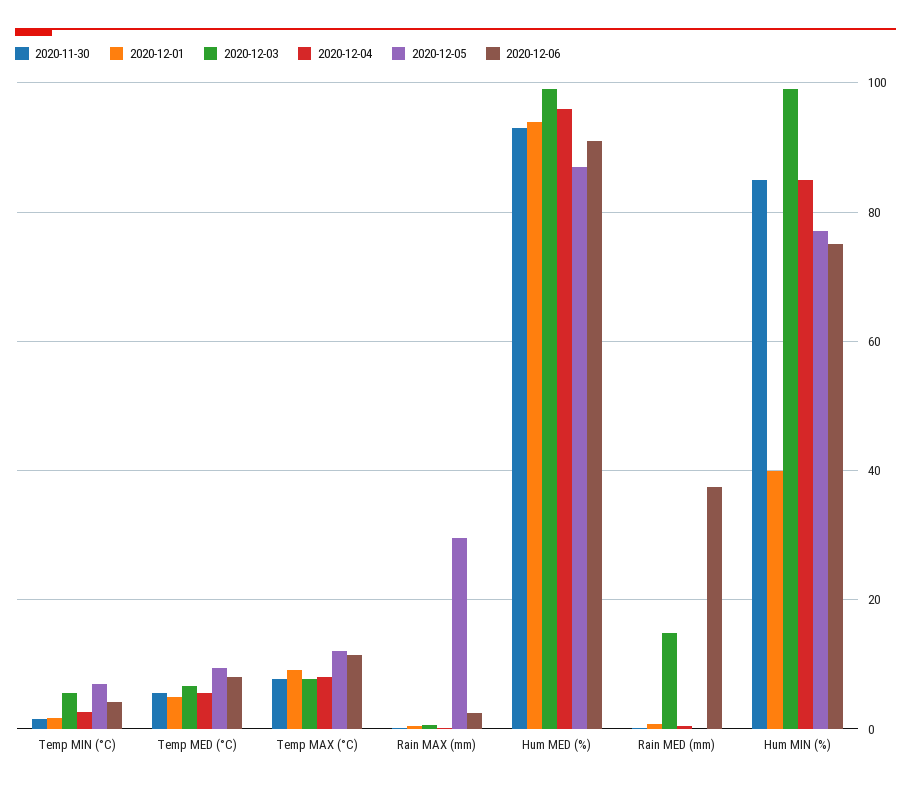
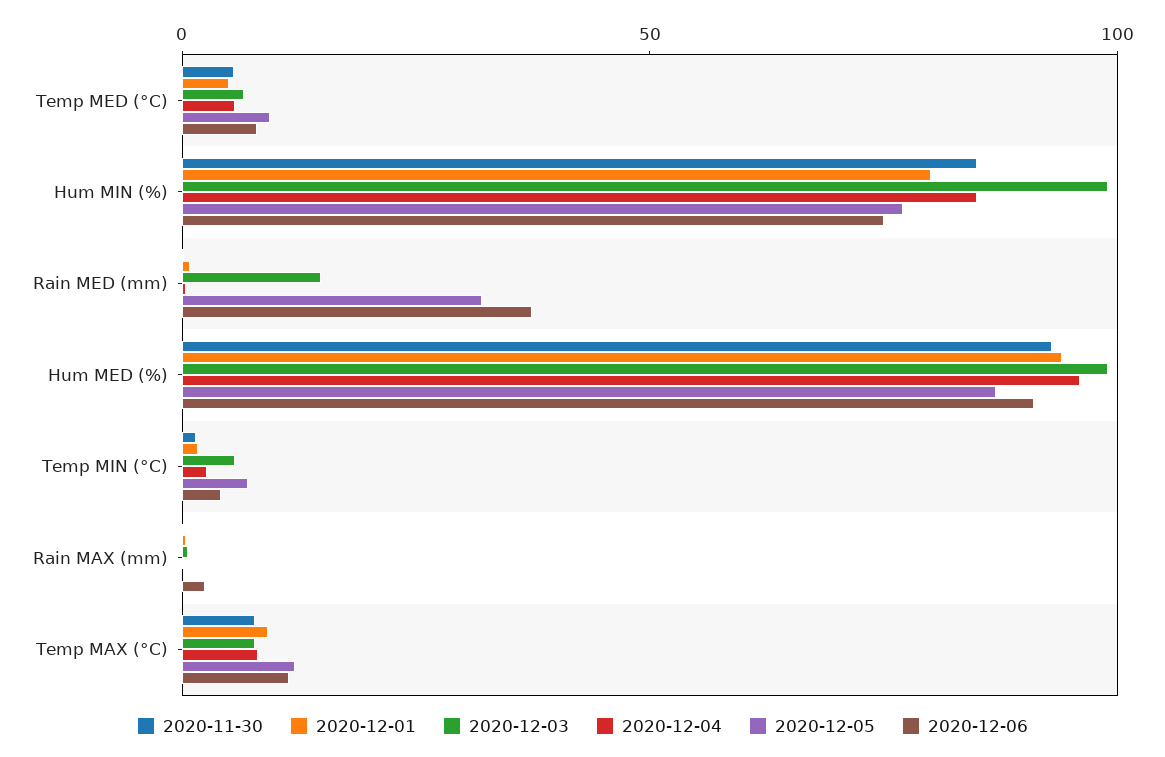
2020-12-05, Rain MAX (mm): 30 -> 0
2020-12-05, Rain MED (mm): 0 -> 30
2020-12-01, Hum MIN (%): 40 -> 80

